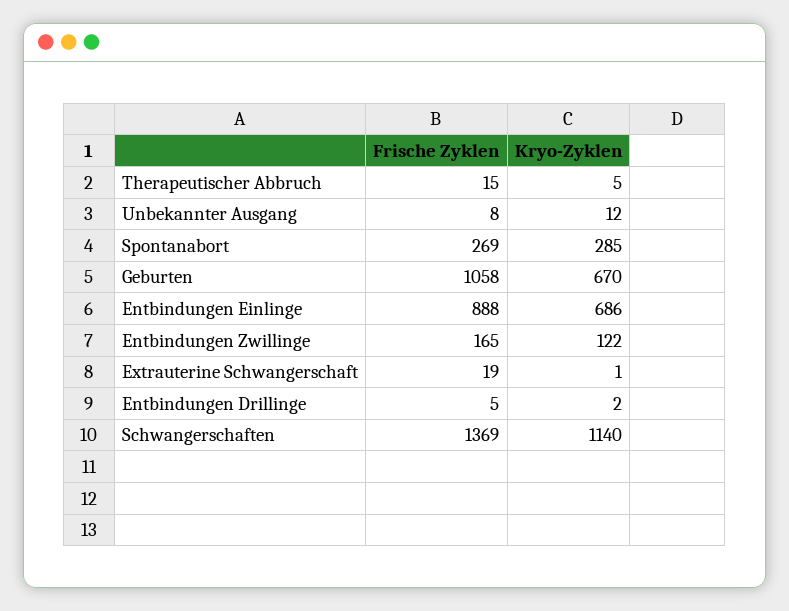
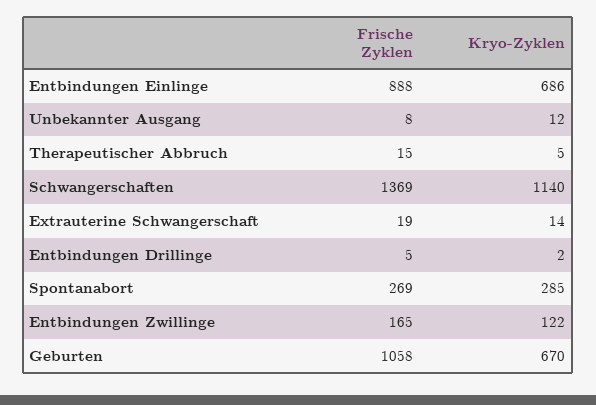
Kryo-Zyklen, Extrauterine Schwangerschaft: 1 -> 14

